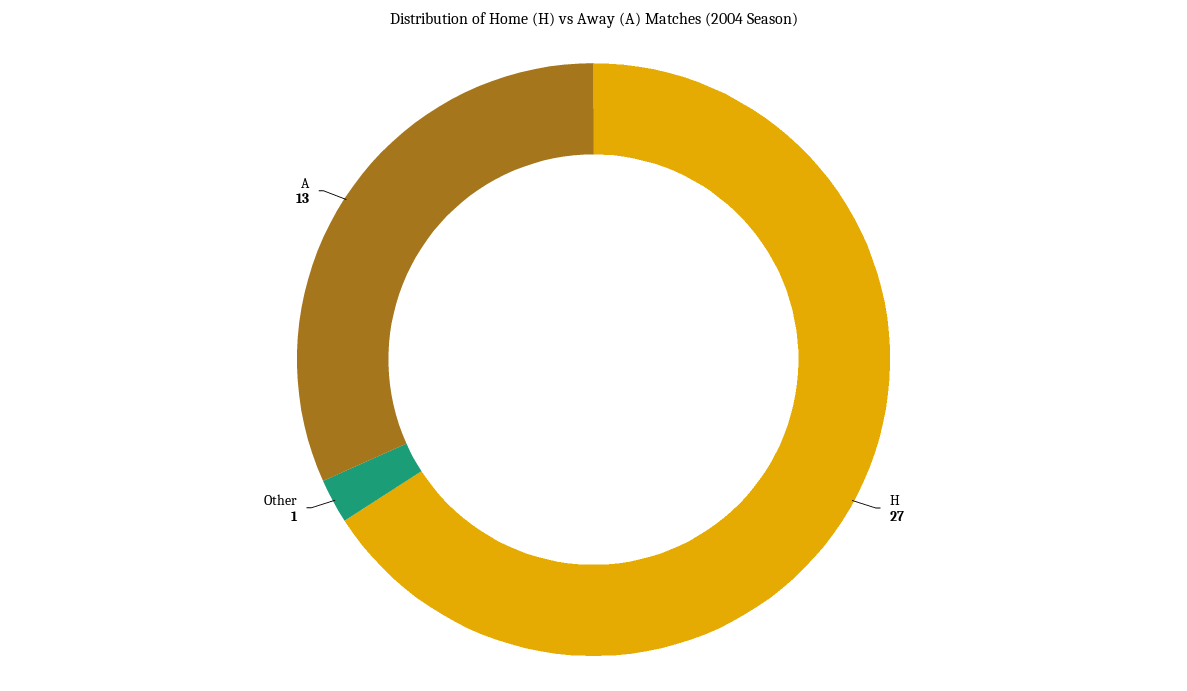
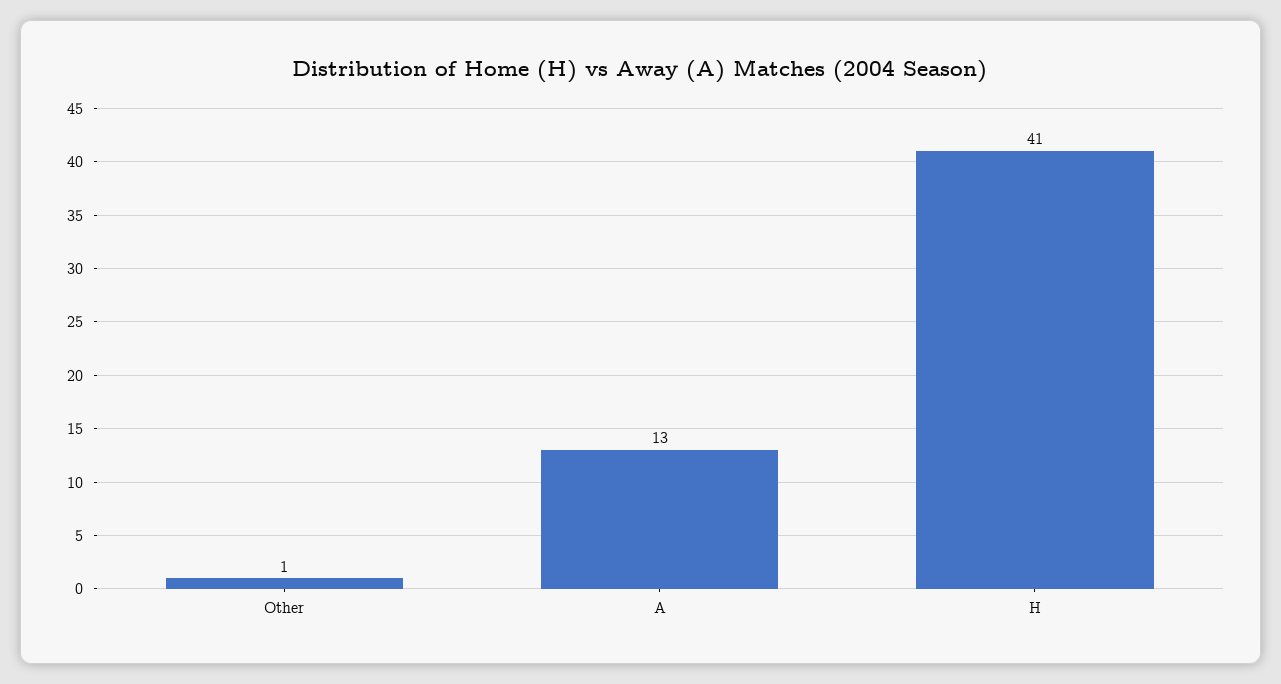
H: 27 -> 41

